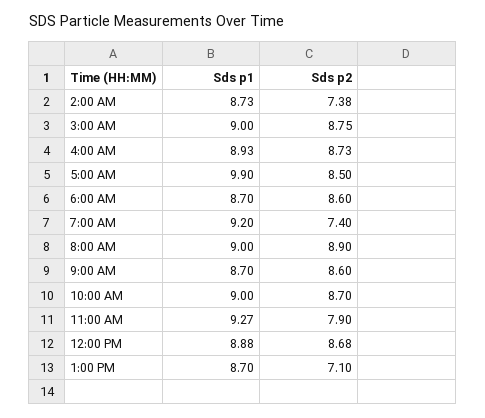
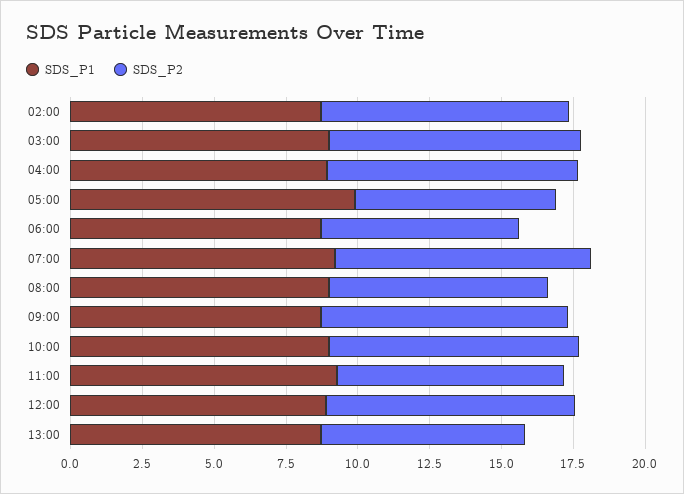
Sds p2, 2:00 AM: 7.38 -> 8.5
Sds p2, 5:00 AM: 8.5 -> 7
Sds p2, 6:00 AM: 8.6 -> 7
Sds p2, 7:00 AM: 7.4 -> 9
Sds p2, 8:00 AM: 8.9 -> 7.5

